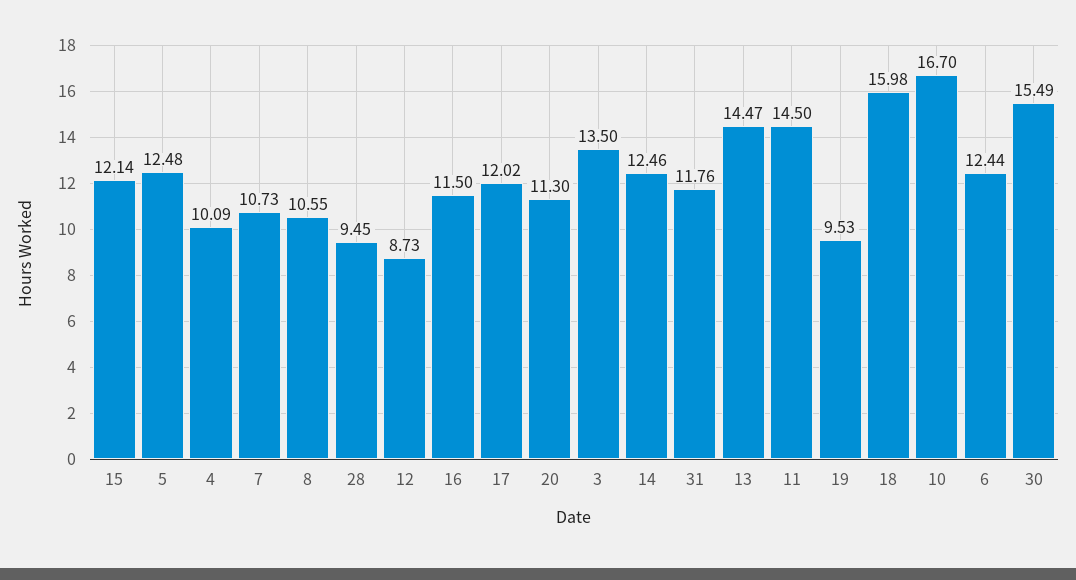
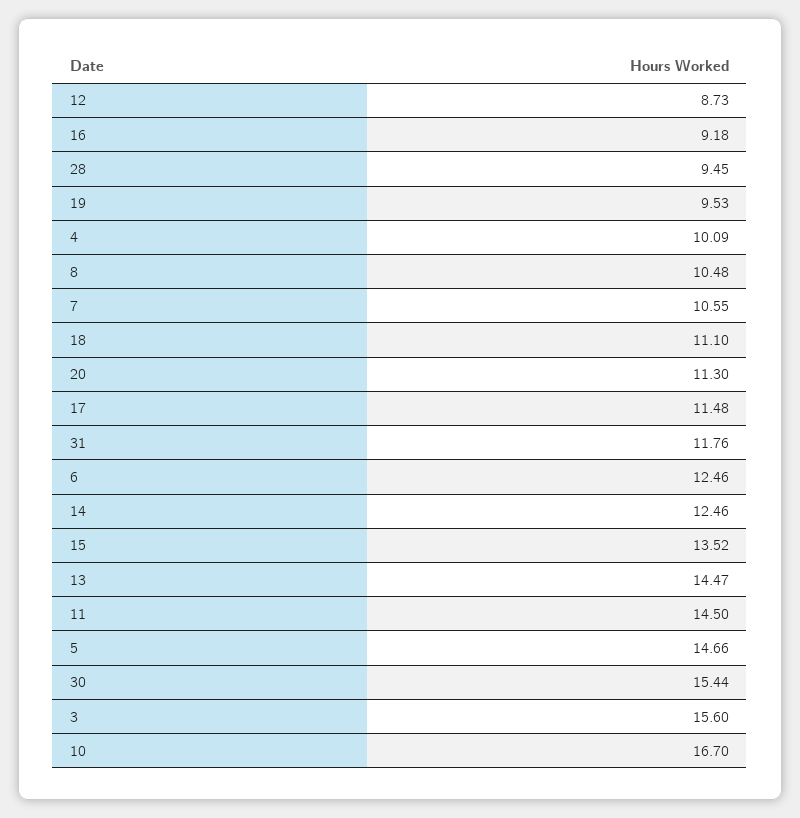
15: 12.14 -> 13.52
5: 12.48 -> 14.66
7: 10.73 -> 10.55
8: 10.55 -> 10.48
16: 11.5 -> 9.18
17: 12.02 -> 11.48
3: 13.5 -> 15.6
18: 15.98 -> 11.1
6: 12.44 -> 12.46
30: 15.49 -> 15.44

